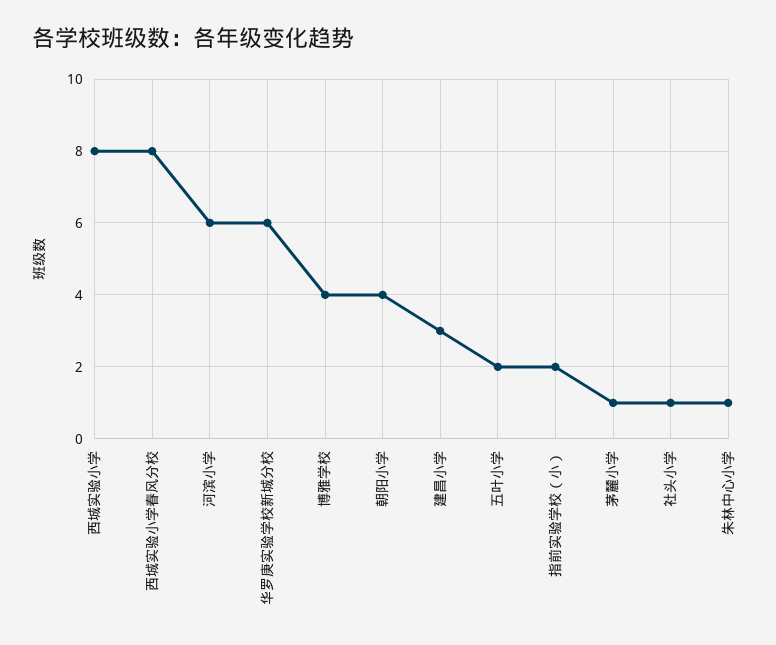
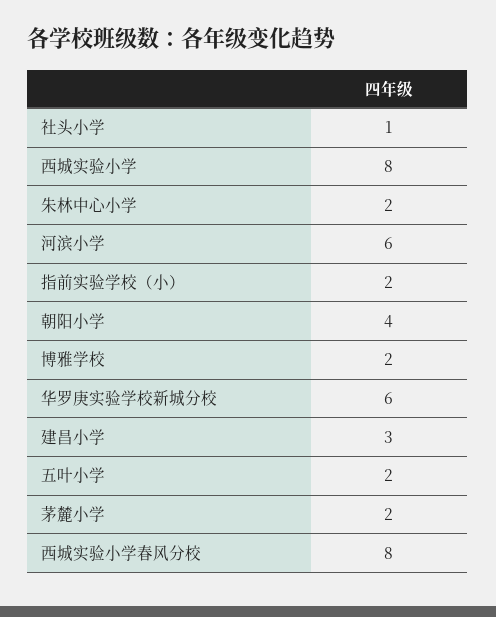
博雅学校: 4 -> 2
茅麓小学: 1 -> 2
朱林中心小学: 1 -> 2

